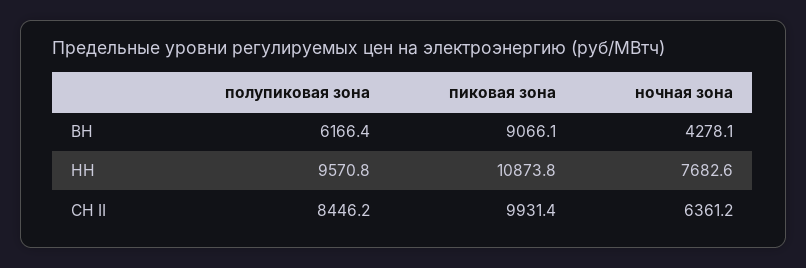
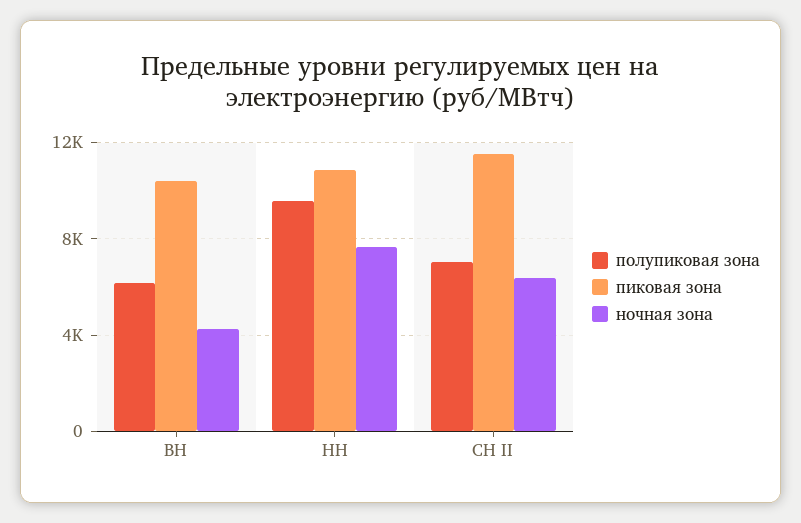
пиковая зона, ВН: 9066.1 -> 10500
полупиковая зона, СН II: 8446.2 -> 7000
пиковая зона, СН II: 9931.4 -> 11500

